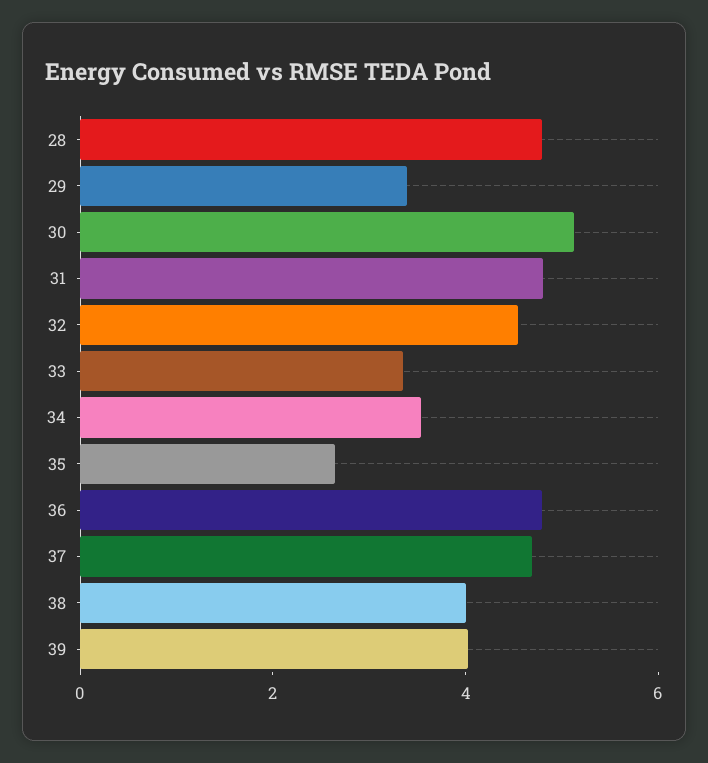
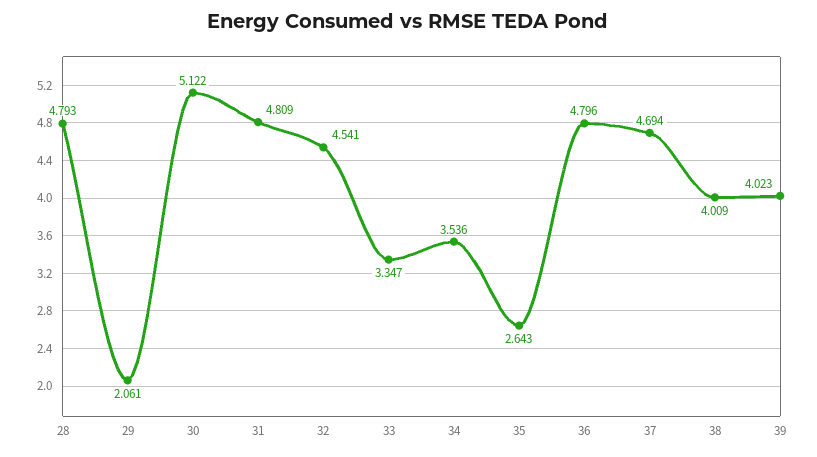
29: 3.5 -> 2.061

